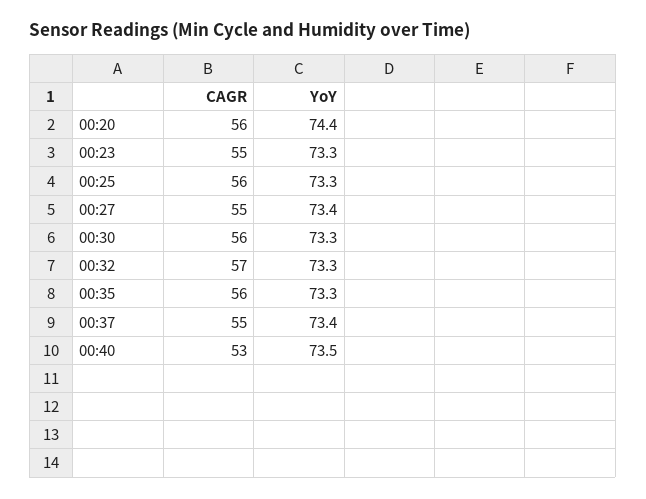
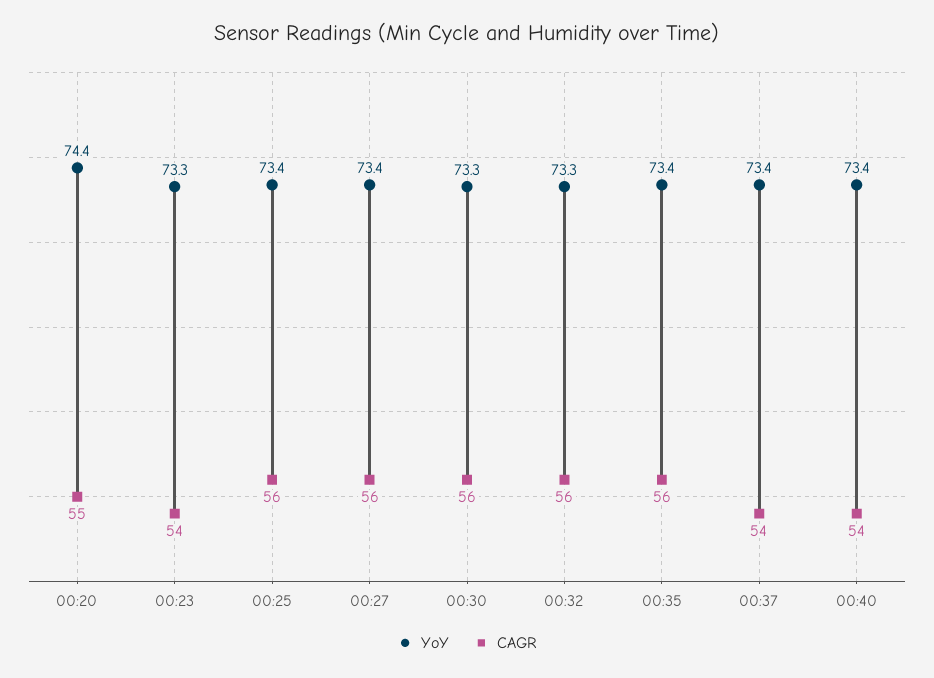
CAGR, 00:20: 56 -> 55
CAGR, 00:23: 55 -> 54
YoY, 00:25: 73.3 -> 73.4
CAGR, 00:27: 55 -> 56
CAGR, 00:32: 57 -> 56
YoY, 00:35: 73.3 -> 73.4
CAGR, 00:37: 55 -> 54
CAGR, 00:40: 53 -> 54
YoY, 00:40: 73.5 -> 73.4

